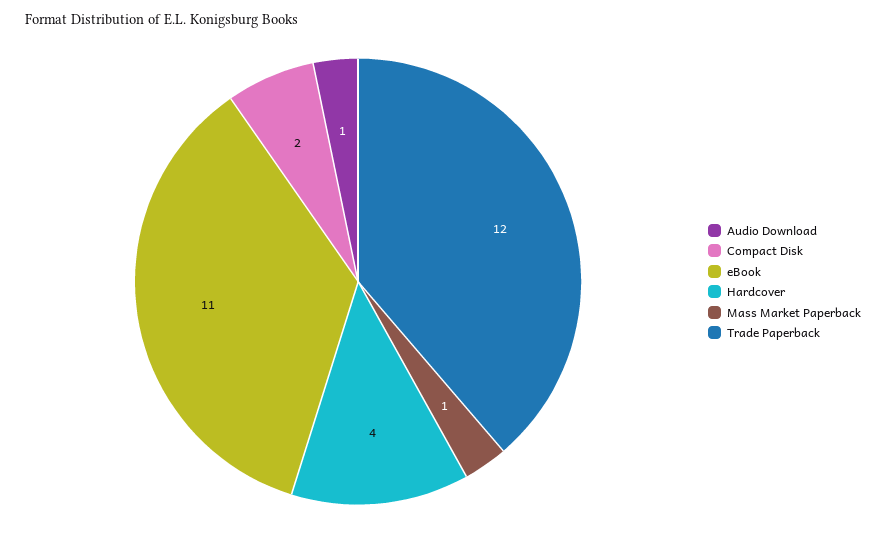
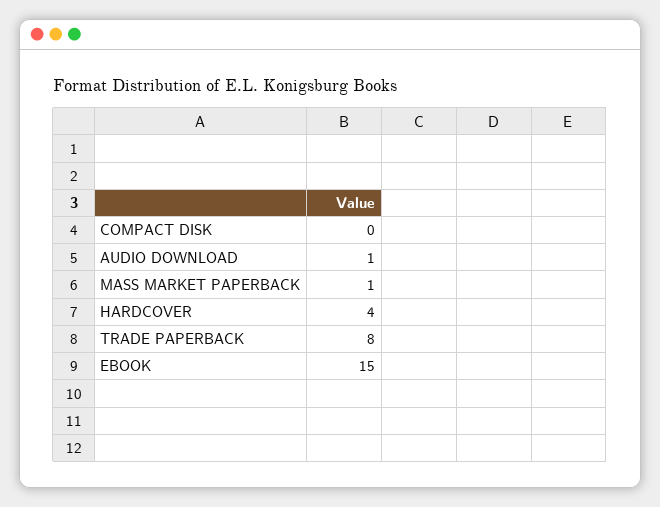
Compact Disk: 2 -> 0
eBook: 11 -> 15
Trade Paperback: 12 -> 8

